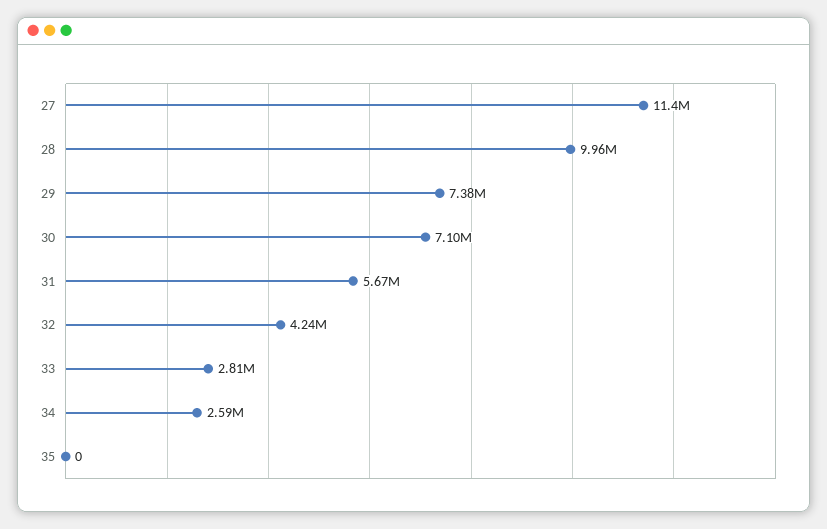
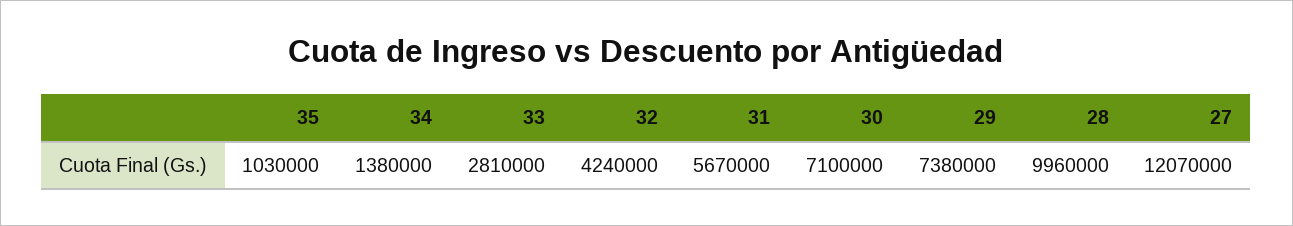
27: 11400000 -> 12070000
34: 2590000 -> 1380000
35: 0 -> 1030000

